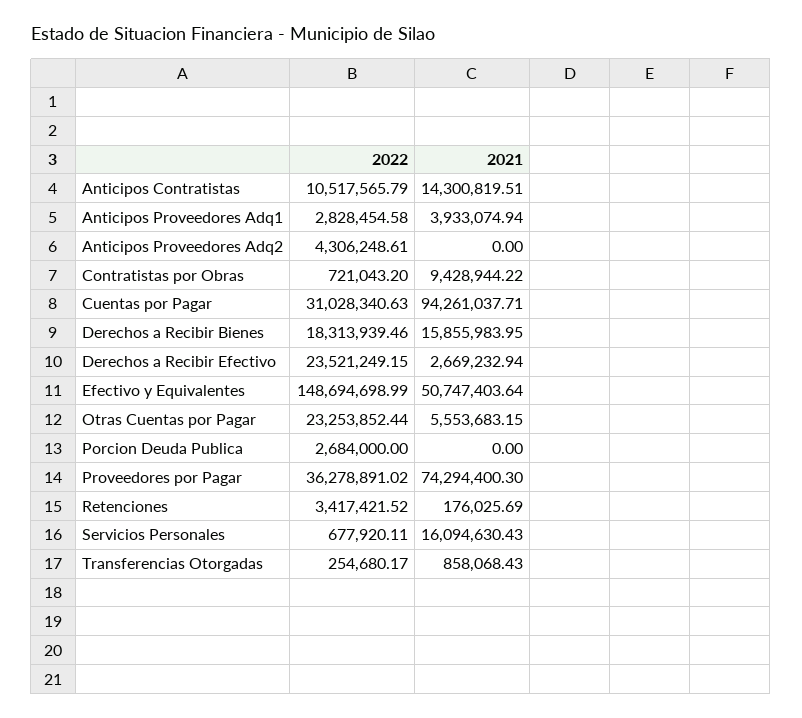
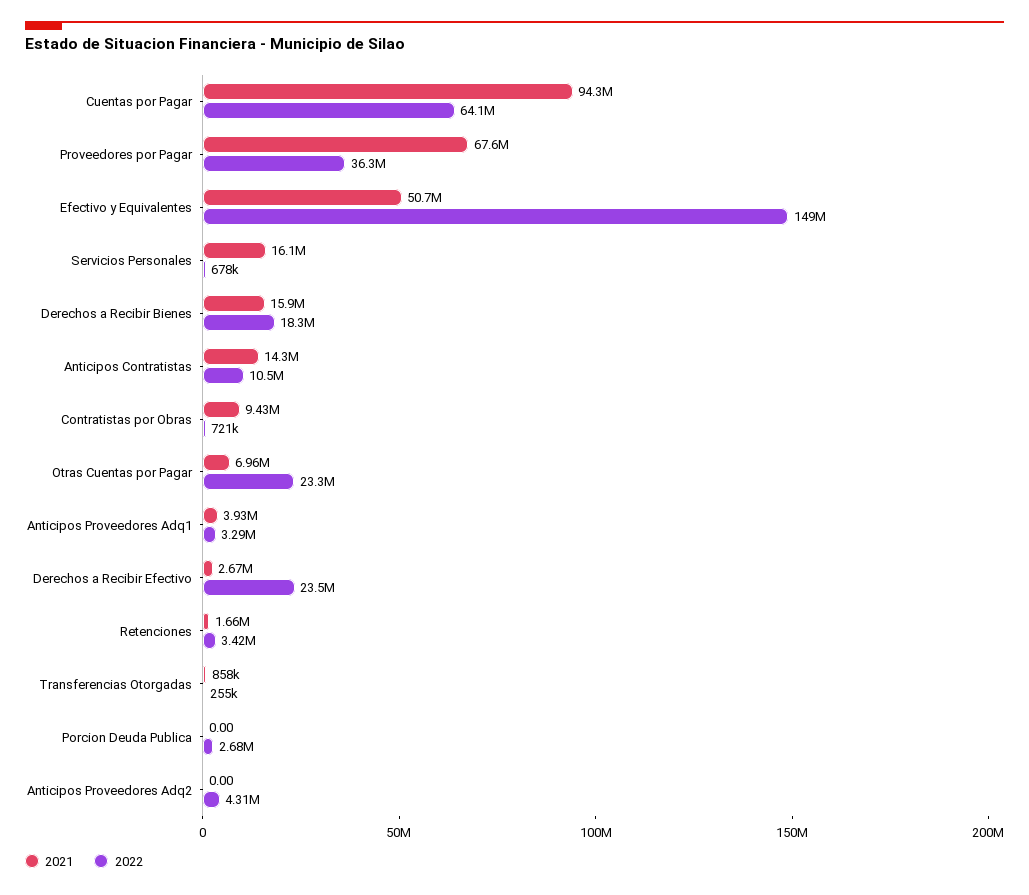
2022, Anticipos Proveedores Adq1: 2828454.58 -> 3290000
2022, Cuentas por Pagar: 31028340.63 -> 64100000
2021, Otras Cuentas por Pagar: 5553683.15 -> 6960000
2021, Proveedores por Pagar: 74294400.3 -> 67600000
2021, Retenciones: 176025.69 -> 1660000

